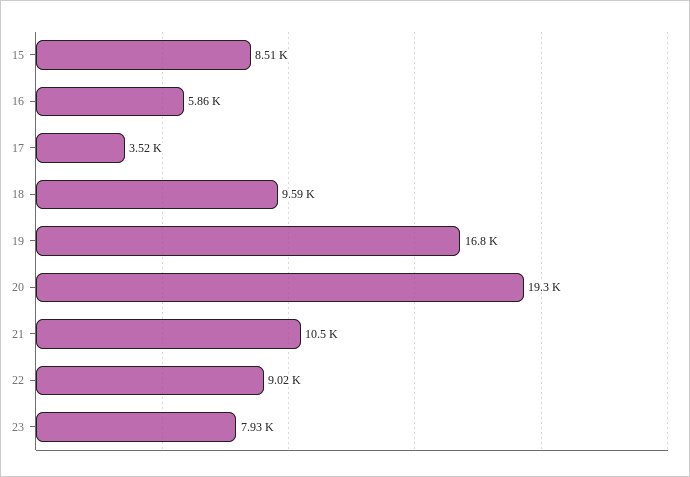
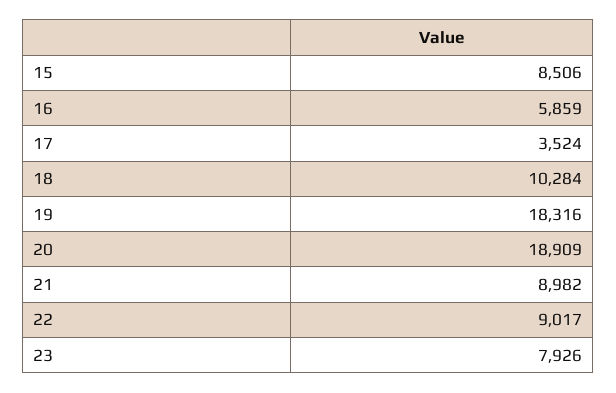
18: 9590 -> 10284
19: 16800 -> 18316
20: 19300 -> 18909
21: 10500 -> 8982

